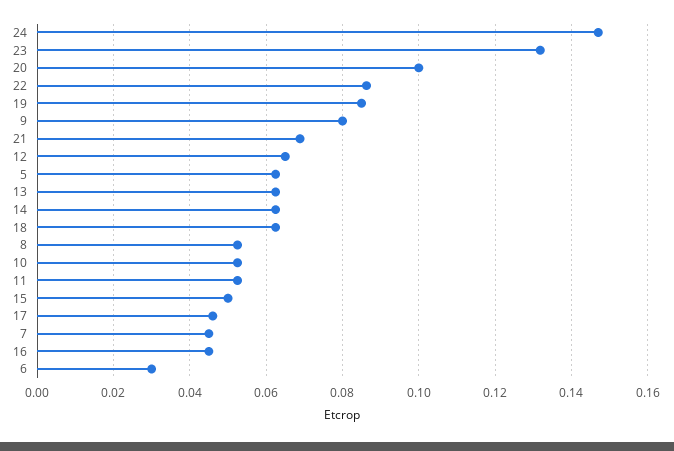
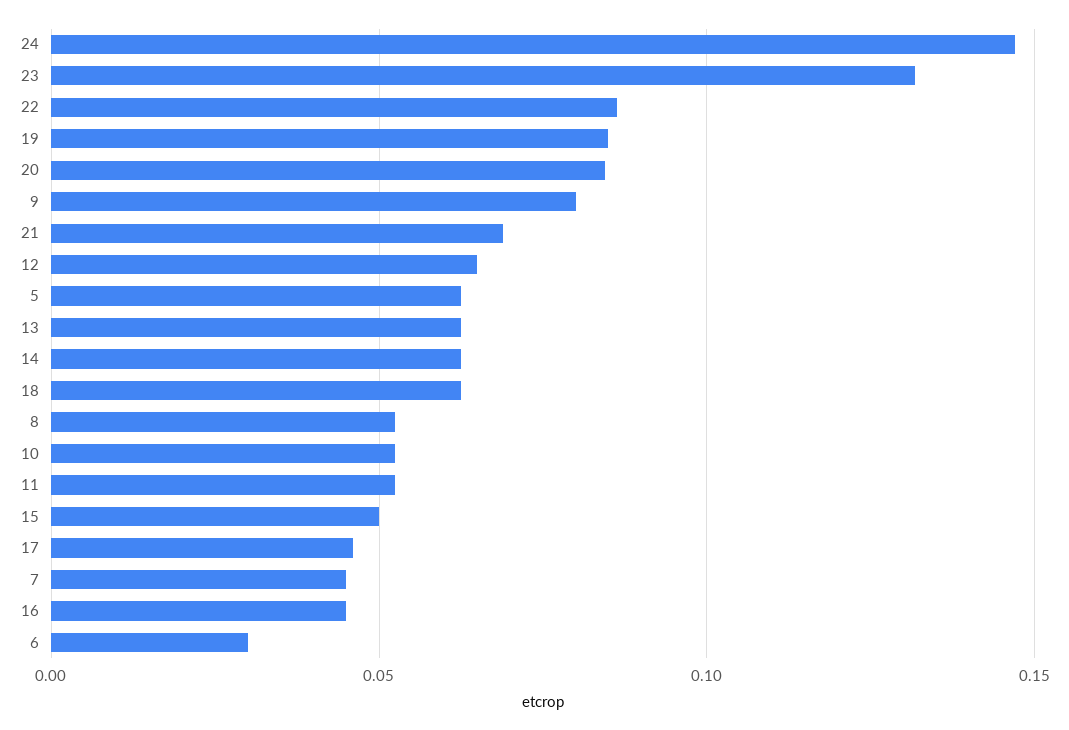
20: 0.1 -> 0.085

